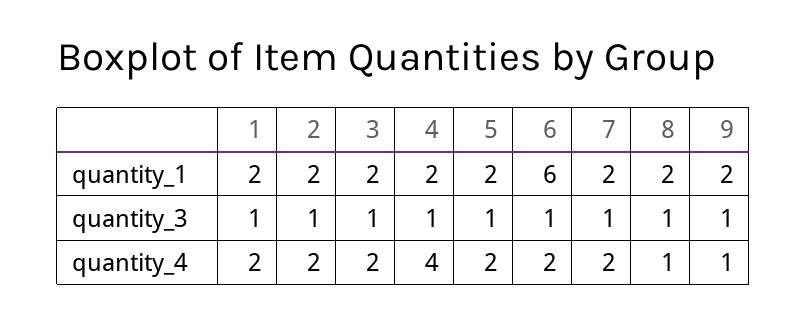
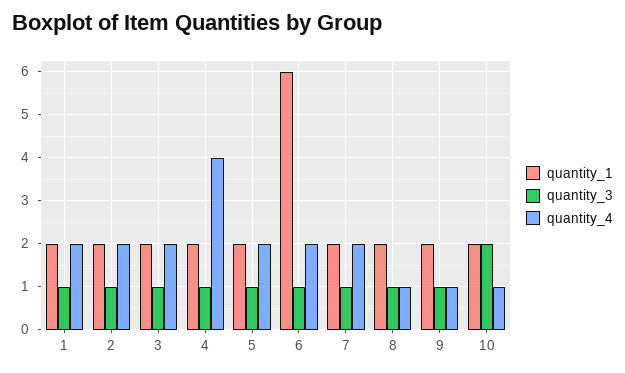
quantity_1, 10: none -> 2
quantity_3, 10: none -> 2
quantity_4, 10: none -> 1

